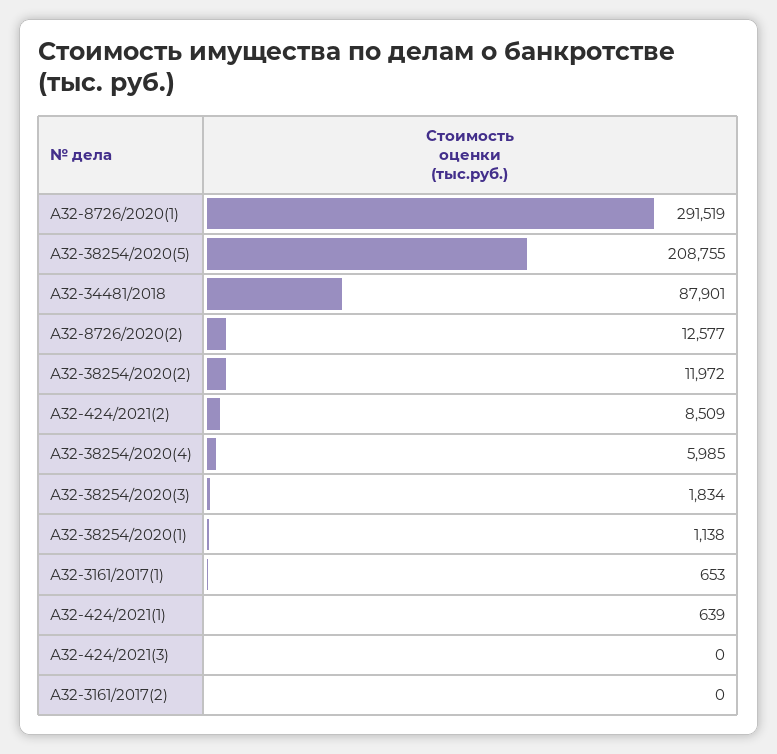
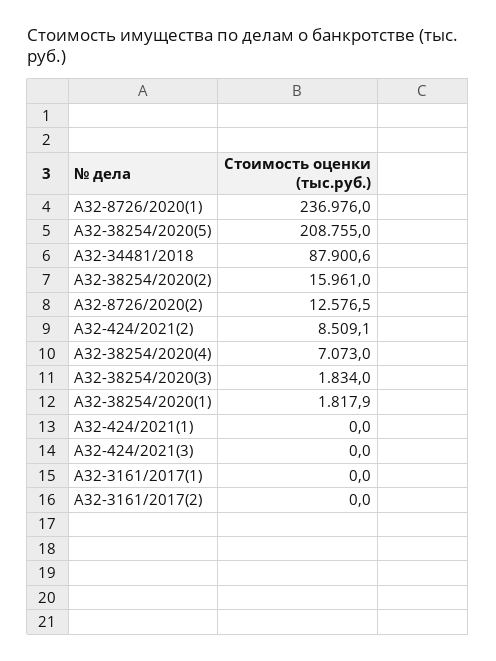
А32-8726/2020(1): 291519 -> 236976
А32-38254/2020(2): 11972 -> 15961
А32-38254/2020(4): 5985 -> 7073
А32-38254/2020(1): 1138 -> 1817.9
А32-3161/2017(1): 653 -> 0
А32-424/2021(1): 639 -> 0

